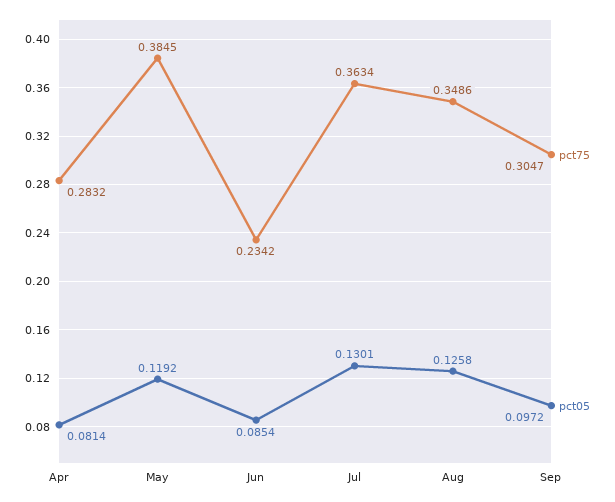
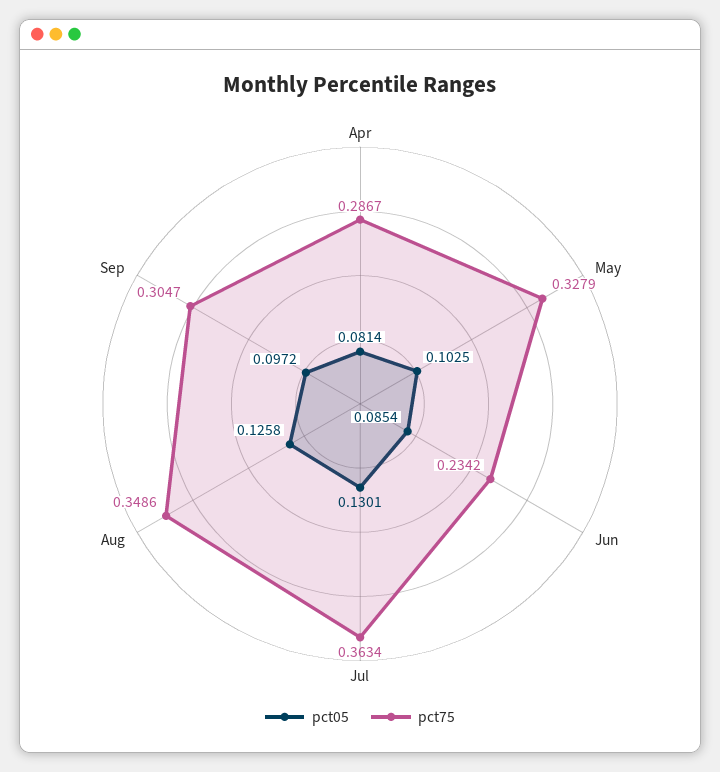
pct75, Apr: 0.2832 -> 0.2867
pct75, May: 0.3845 -> 0.3279
pct05, May: 0.1192 -> 0.1025

